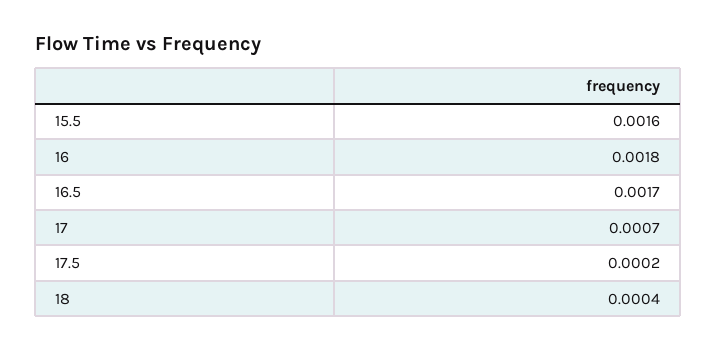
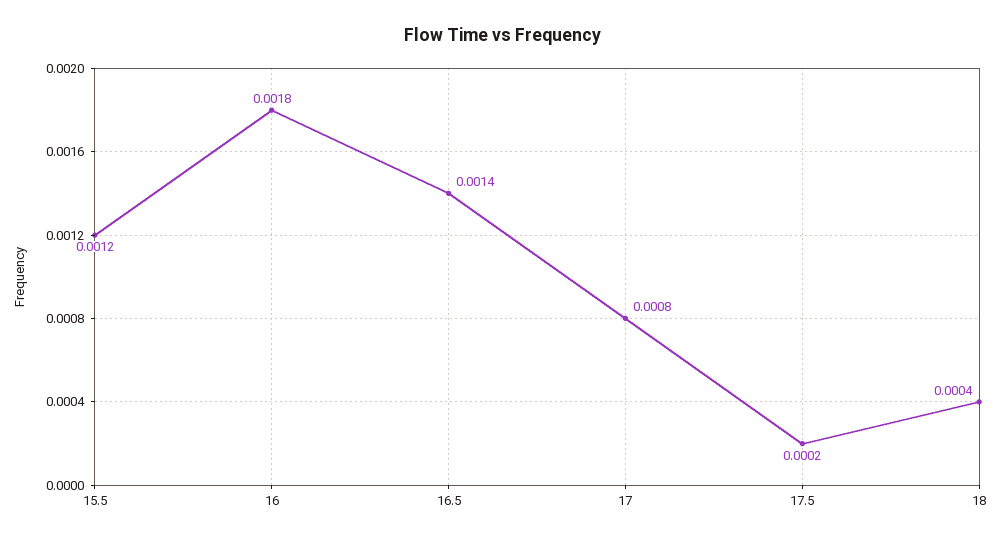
15.5: 0.0016 -> 0.0012
16.5: 0.0017 -> 0.0014
17: 0.0007 -> 0.0008

